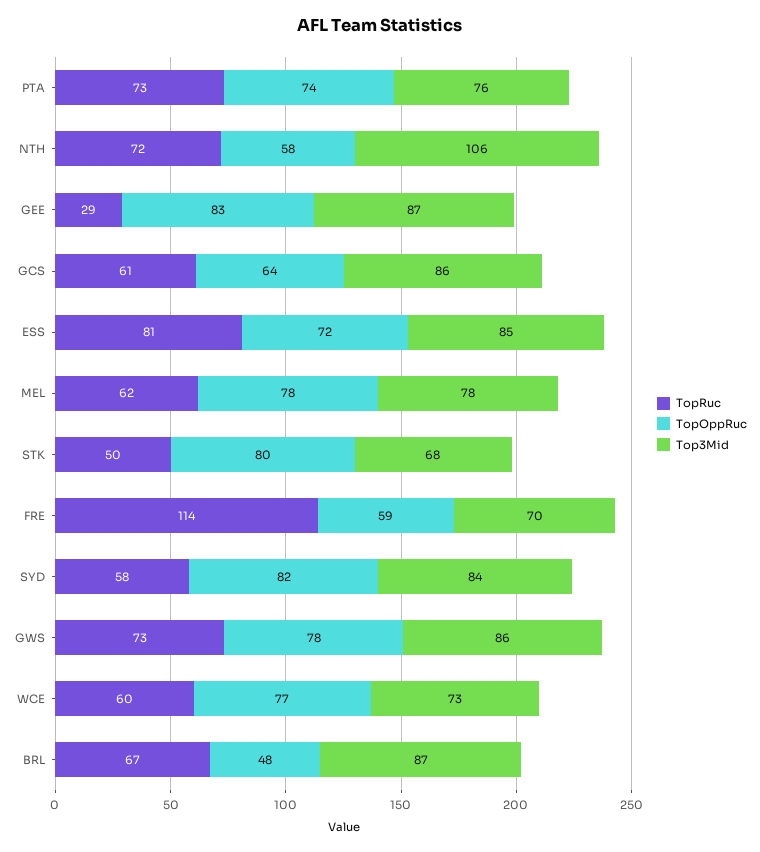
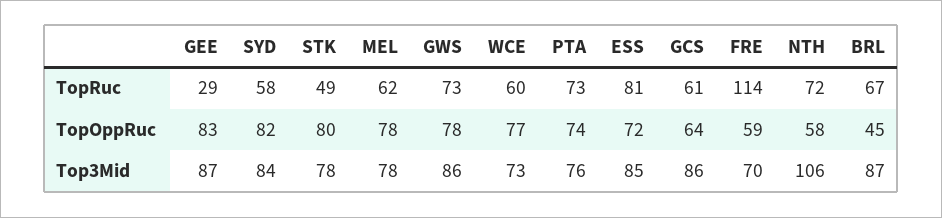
TopRuc, STK: 50 -> 49
Top3Mid, STK: 68 -> 78
TopOppRuc, BRL: 48 -> 45

